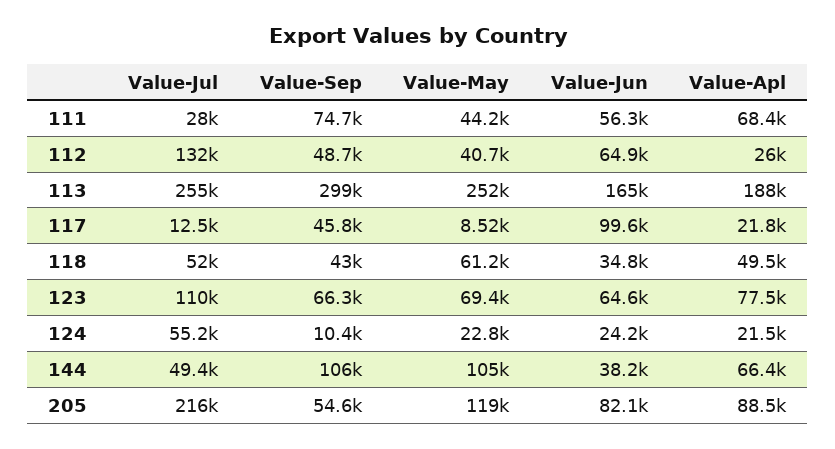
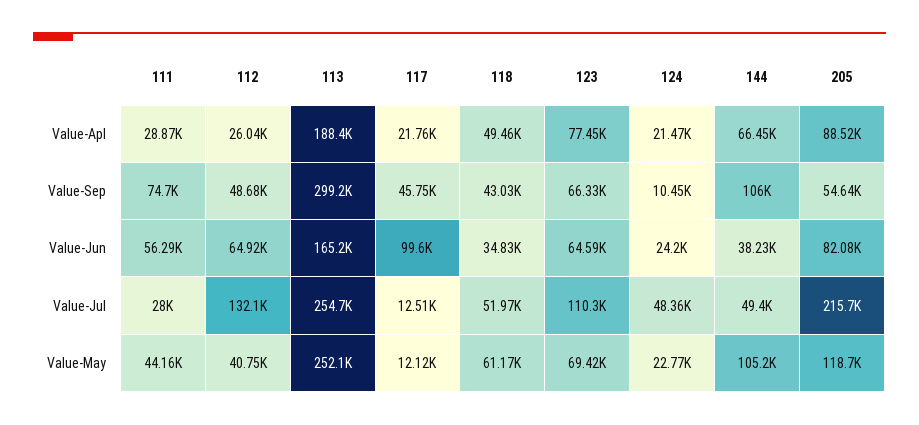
Value-Apl, 111: 68400 -> 28870
Value-May, 117: 8520 -> 12120
Value-Jul, 124: 55200 -> 48360

